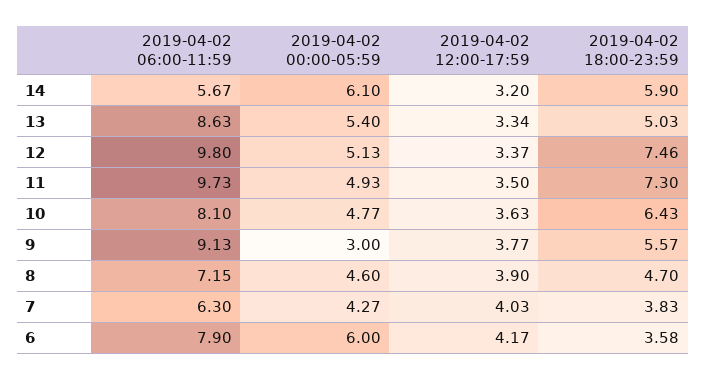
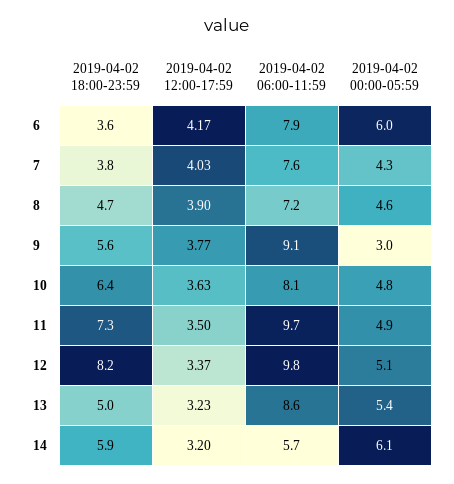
2019-04-02 12:00-17:59, 13: 3.34 -> 3.23
2019-04-02 18:00-23:59, 12: 7.46 -> 8.2
2019-04-02 06:00-11:59, 7: 6.3 -> 7.6

